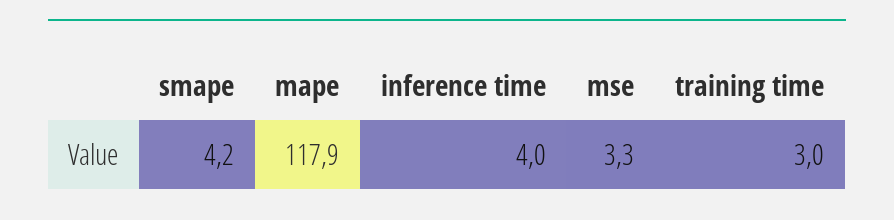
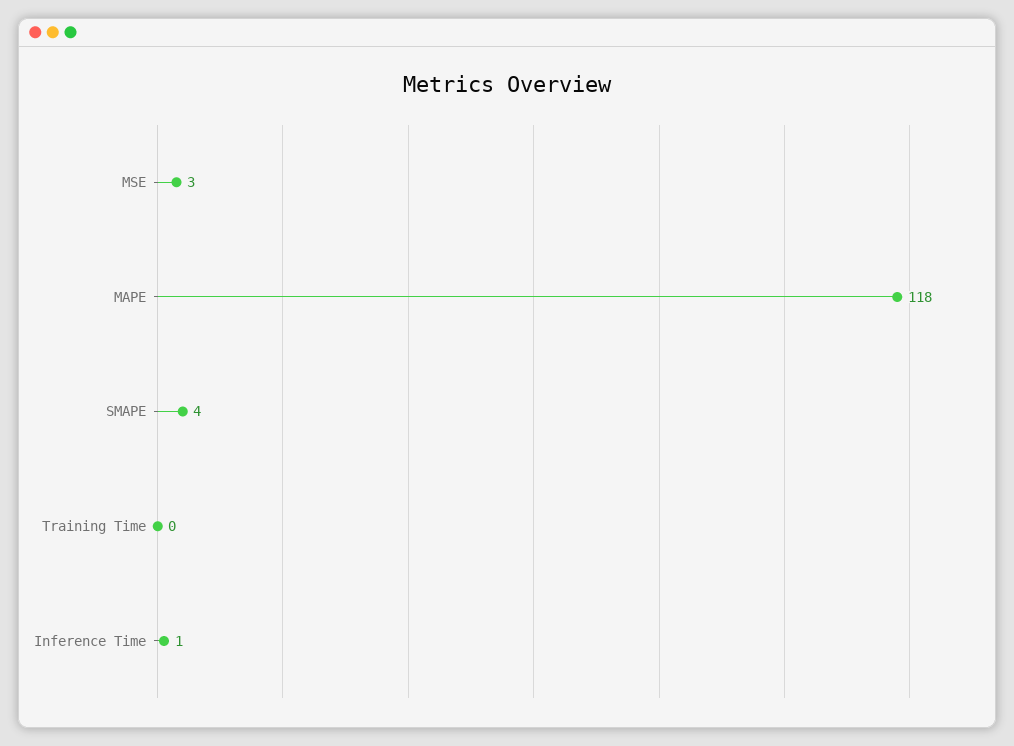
inference time: 4 -> 1
training time: 3 -> 0

